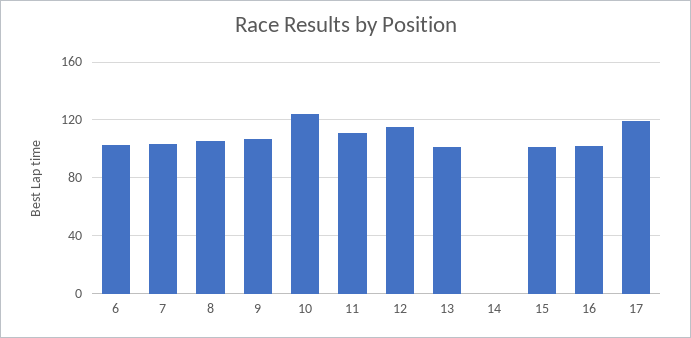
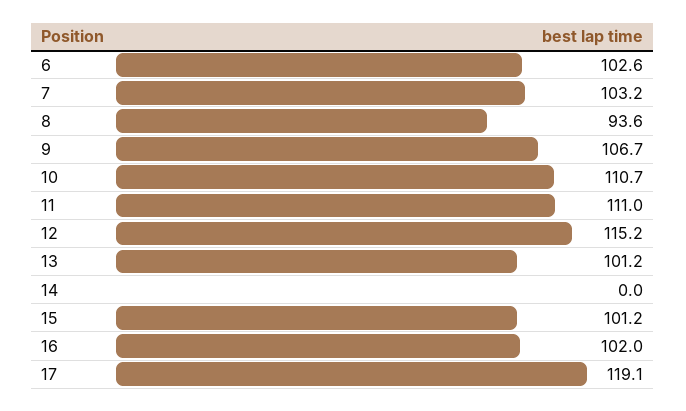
8: 105 -> 93.6
10: 125 -> 110.7

